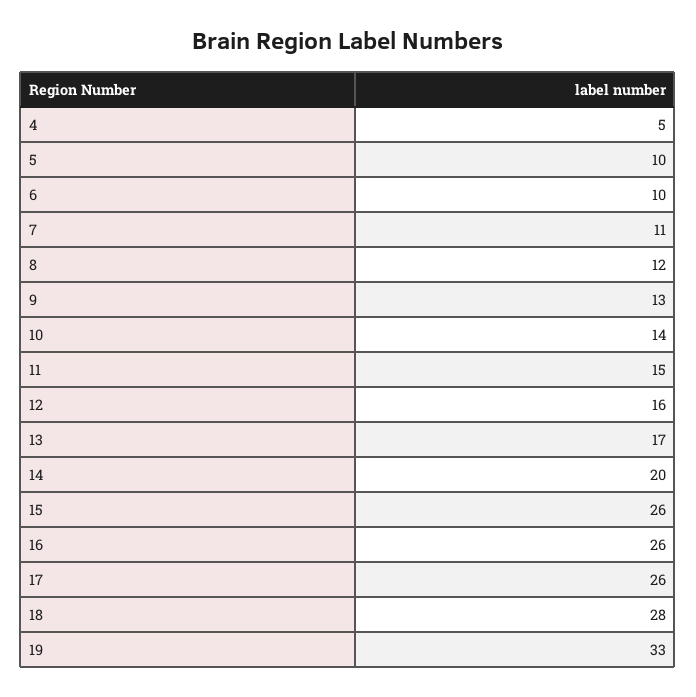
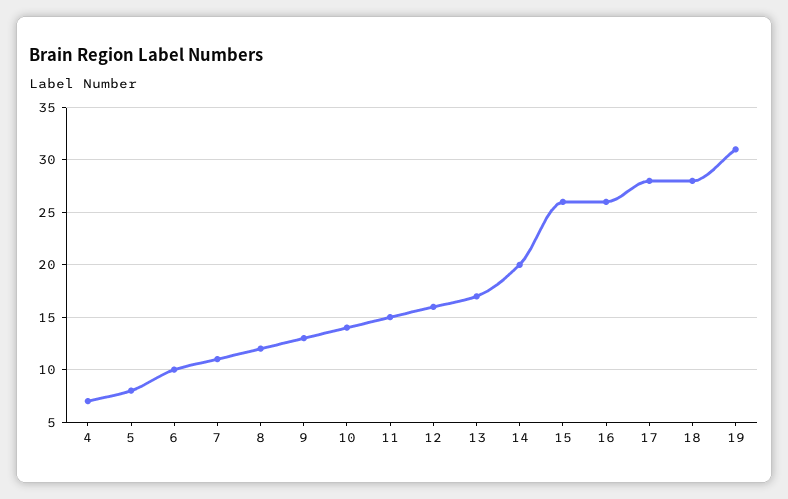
4: 5 -> 7
5: 10 -> 8
17: 26 -> 28
19: 33 -> 31

